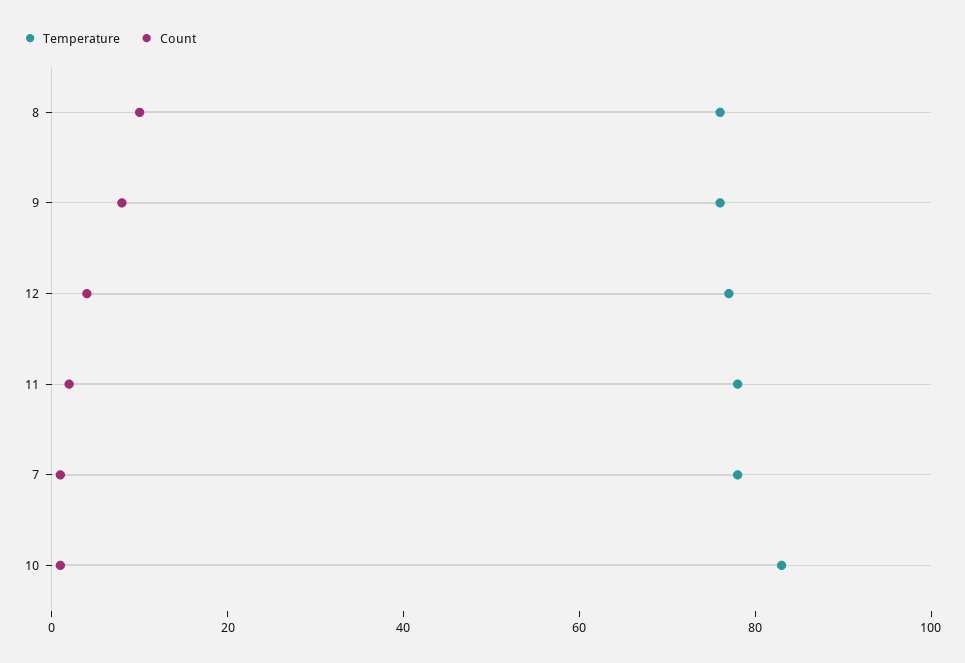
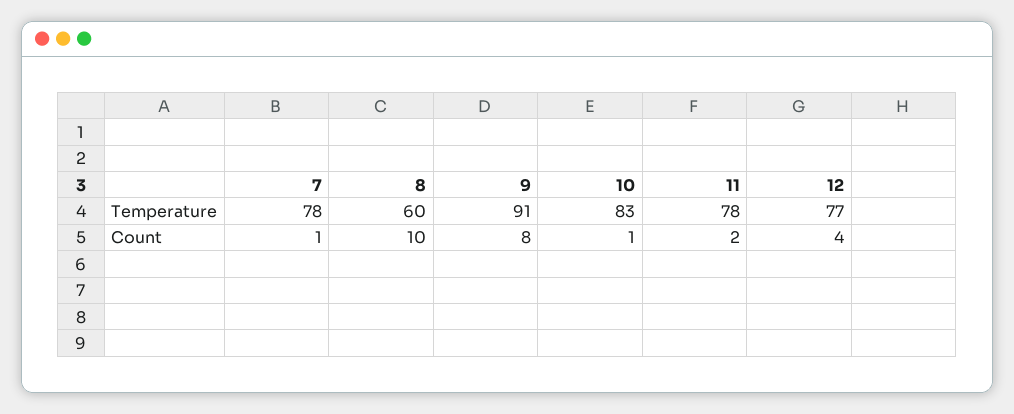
Temperature, 8: 75 -> 60
Temperature, 9: 75 -> 91

